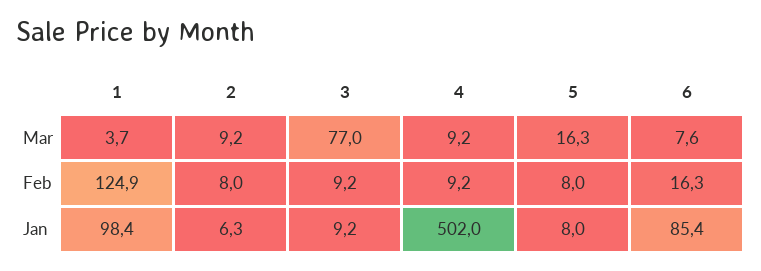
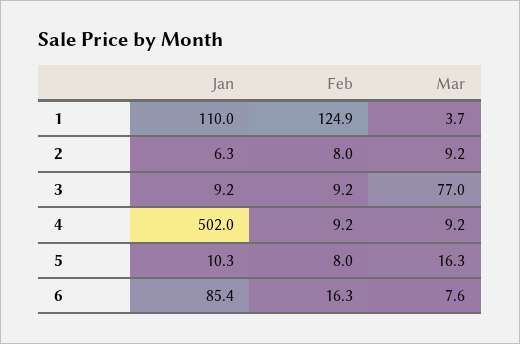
1, Jan: 98.4 -> 110
5, Jan: 8 -> 10.3

